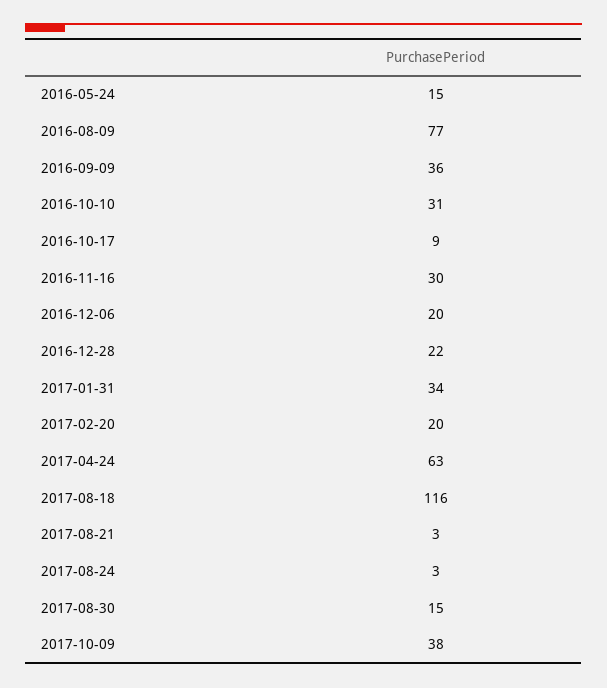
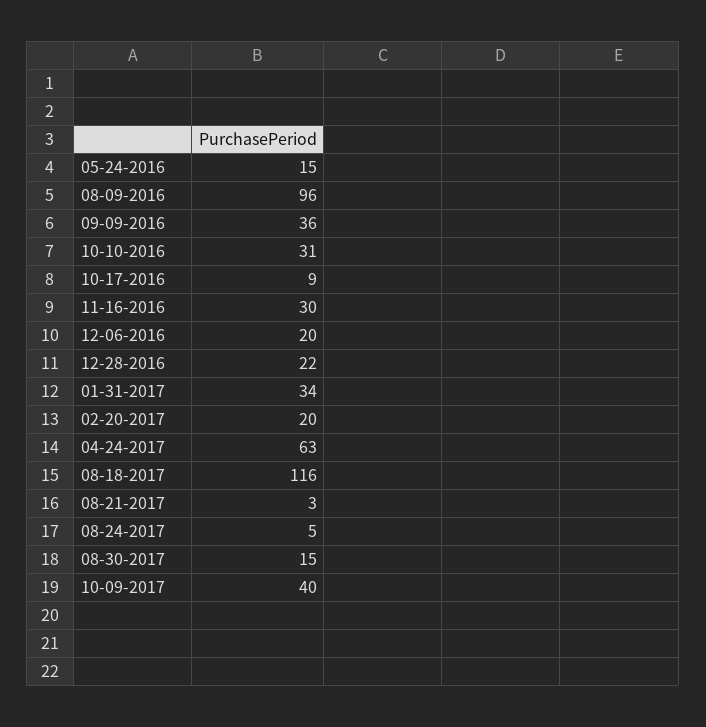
2016-08-09: 77 -> 96
2017-08-24: 3 -> 5
2017-10-09: 38 -> 40

